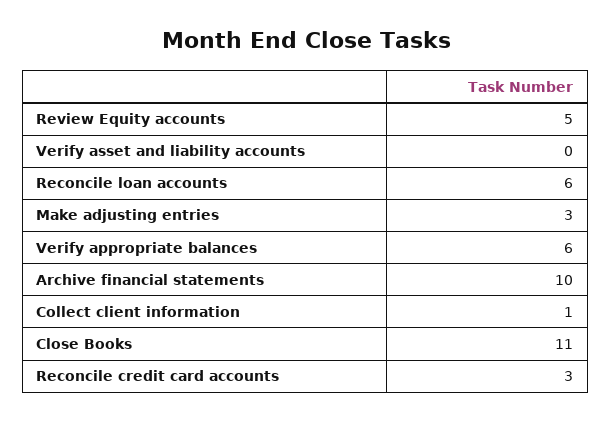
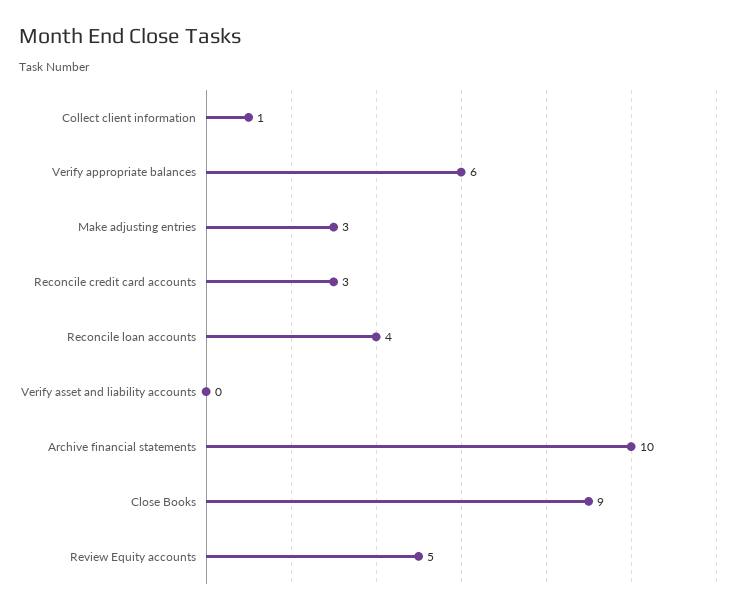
Reconcile loan accounts: 6 -> 4
Close Books: 11 -> 9

